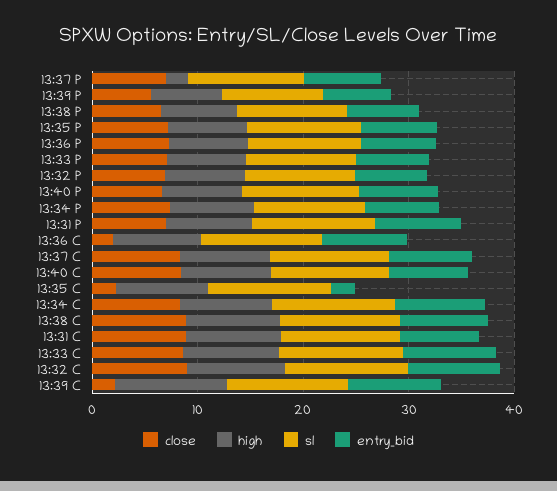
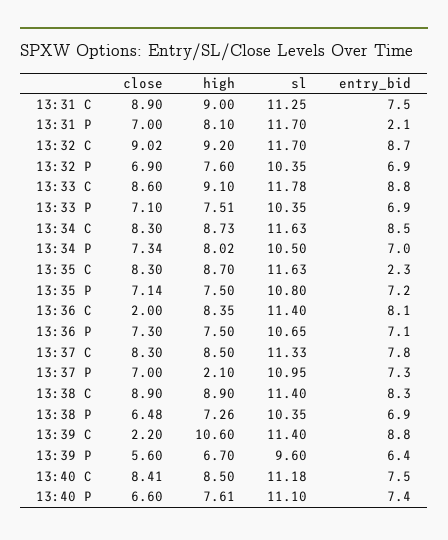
entry_bid, 13:31 P: 8 -> 2.1
close, 13:35 C: 2 -> 8.3

